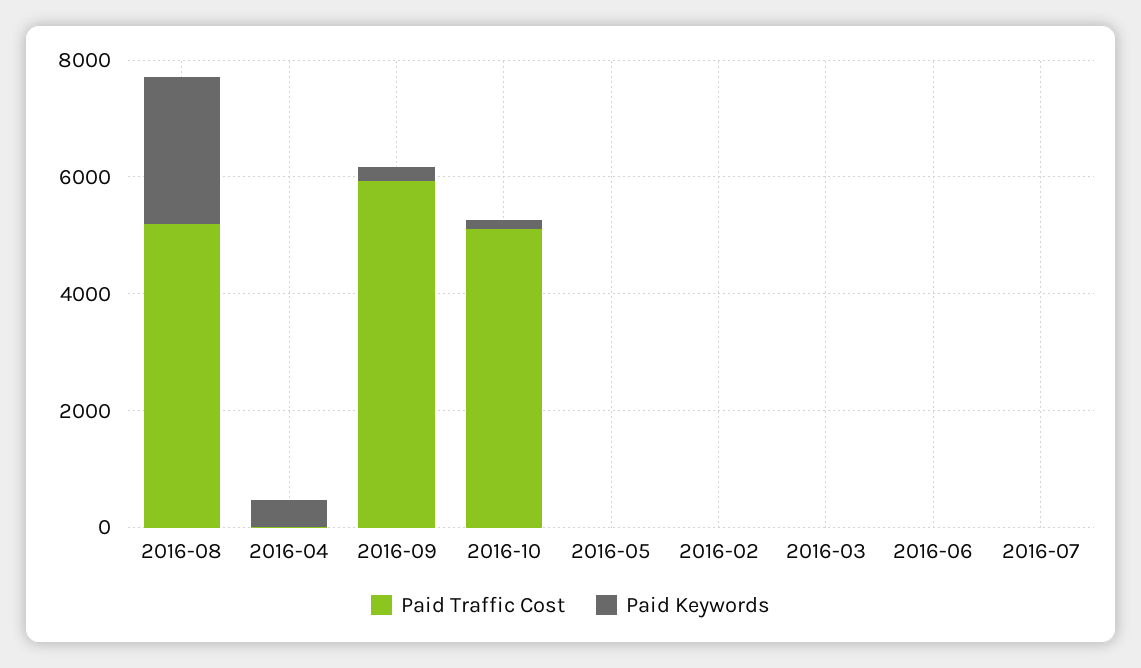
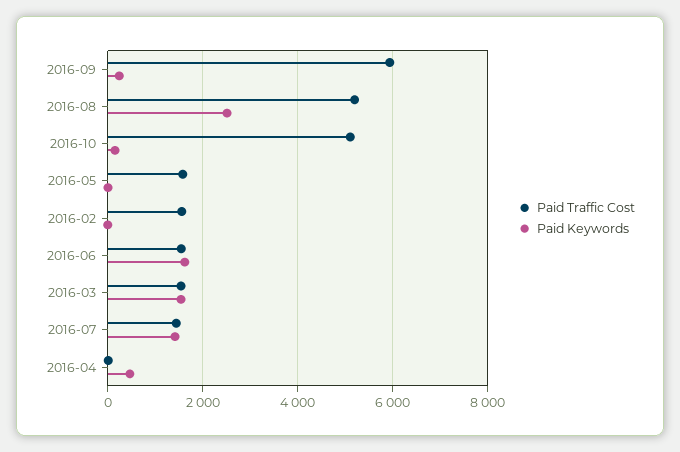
Paid Traffic Cost, 2016-05: 0 -> 1600
Paid Traffic Cost, 2016-02: 0 -> 1600
Paid Traffic Cost, 2016-03: 0 -> 1600
Paid Keywords, 2016-03: 0 -> 1600
Paid Traffic Cost, 2016-06: 0 -> 1600
Paid Keywords, 2016-06: 0 -> 1600
Paid Traffic Cost, 2016-07: 0 -> 1400
Paid Keywords, 2016-07: 0 -> 1400

